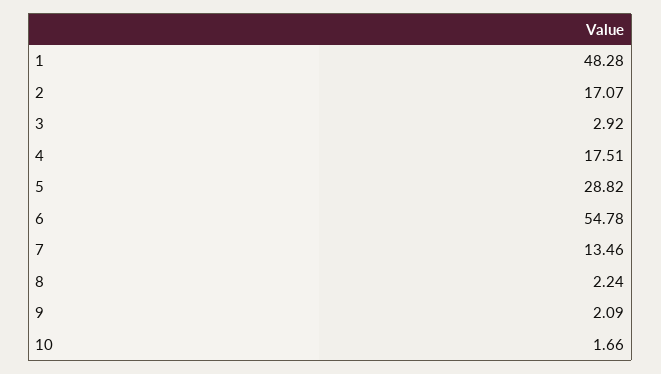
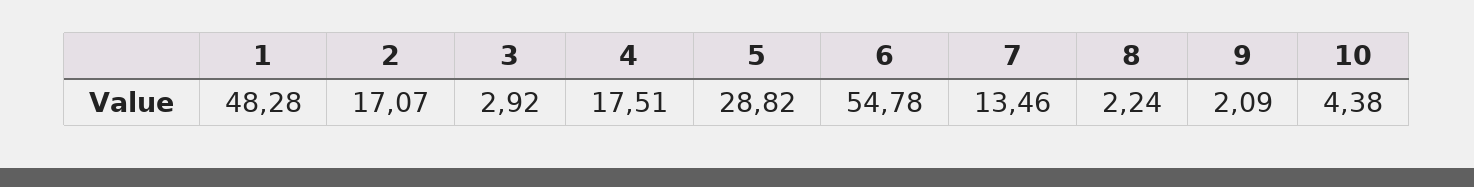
10: 1.66 -> 4.38

